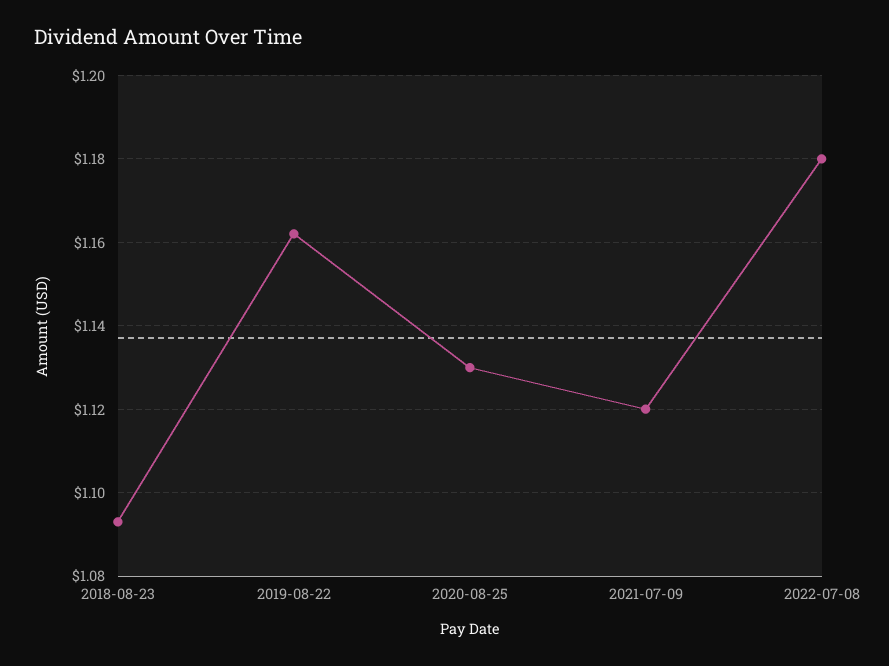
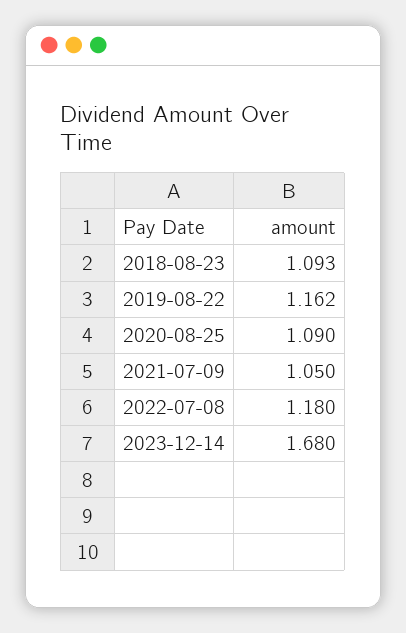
2020-08-25: 1.13 -> 1.09
2021-07-09: 1.12 -> 1.05
2023-12-14: none -> 1.68

